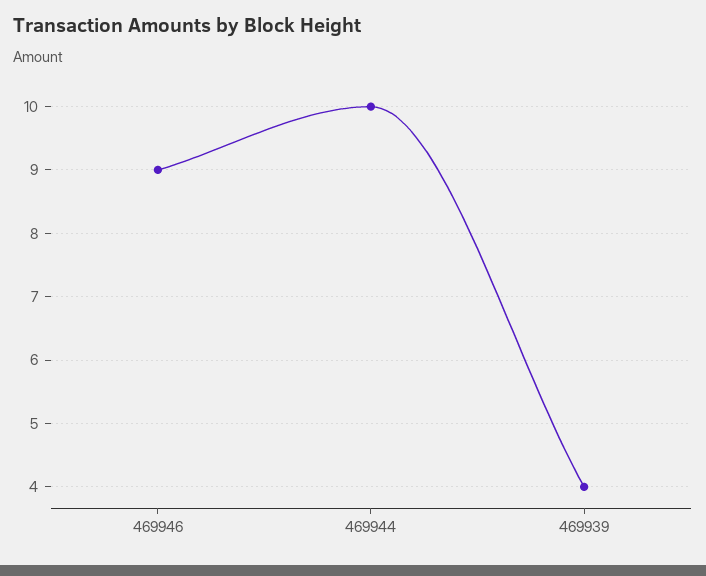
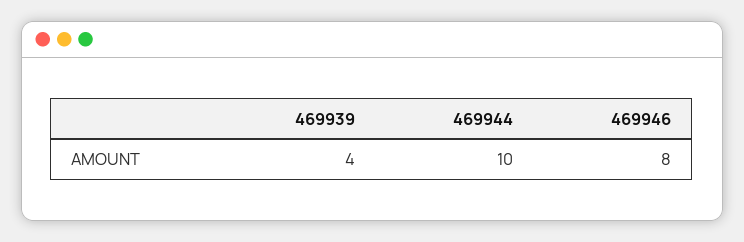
469946: 9 -> 8

